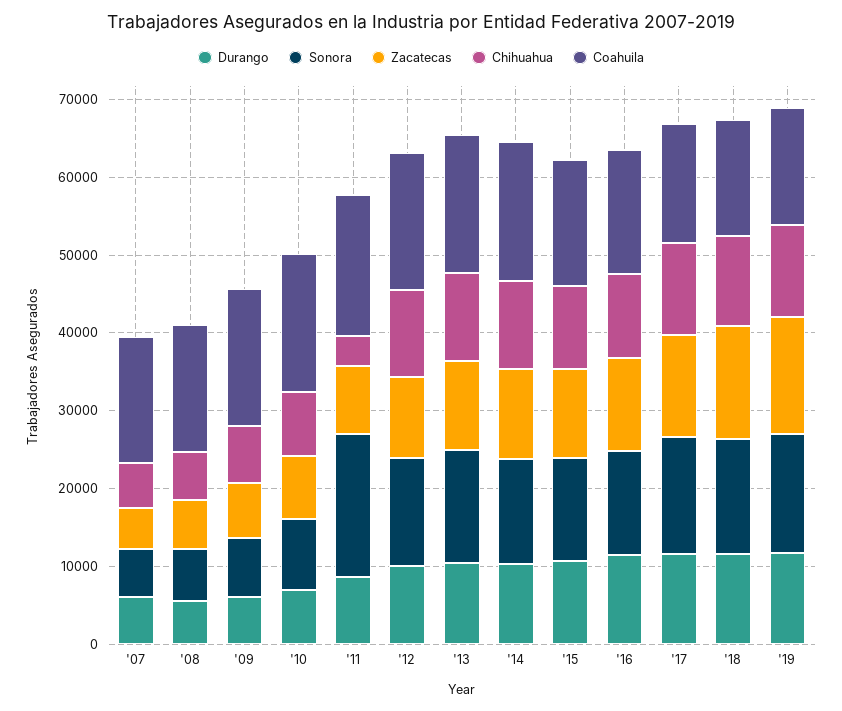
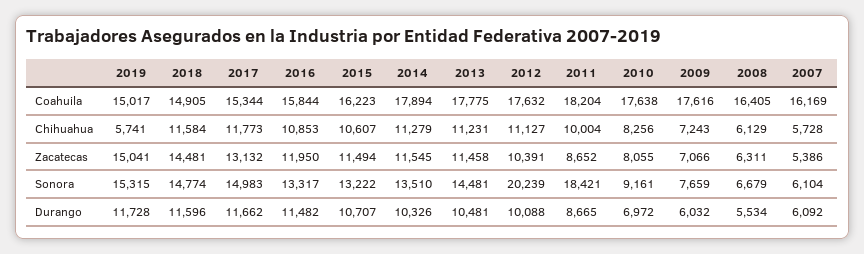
Chihuahua, '11: 4000 -> 10004
Sonora, '12: 14000 -> 20239
Chihuahua, '19: 12000 -> 5741

